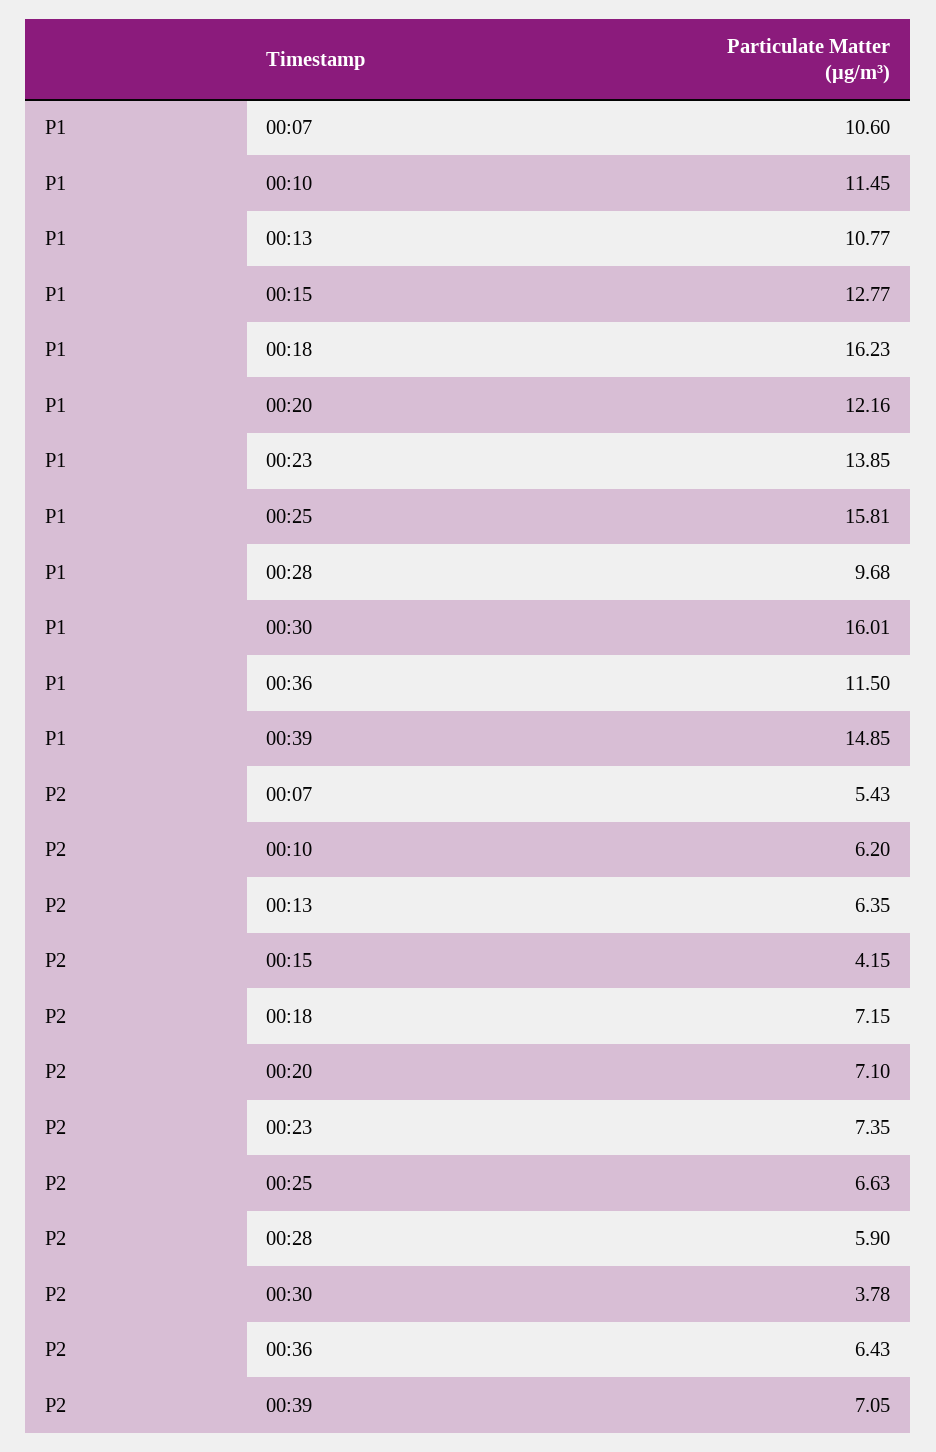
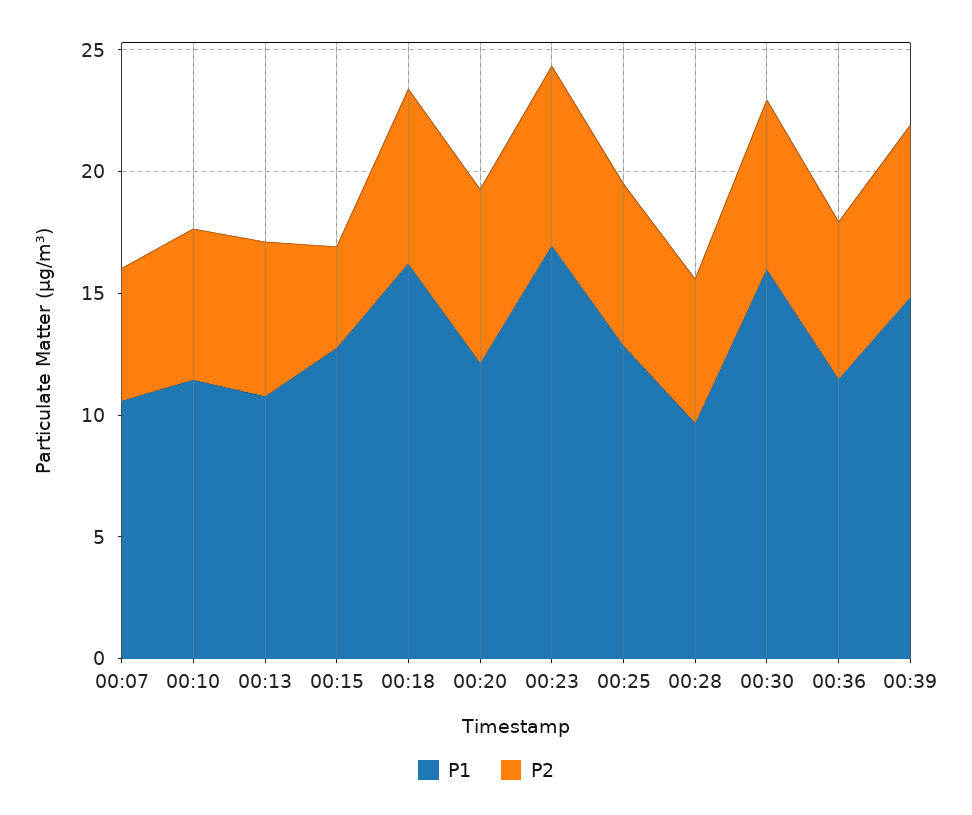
P1, 00:23: 13.85 -> 17
P1, 00:25: 15.81 -> 13
P2, 00:30: 3.78 -> 7

